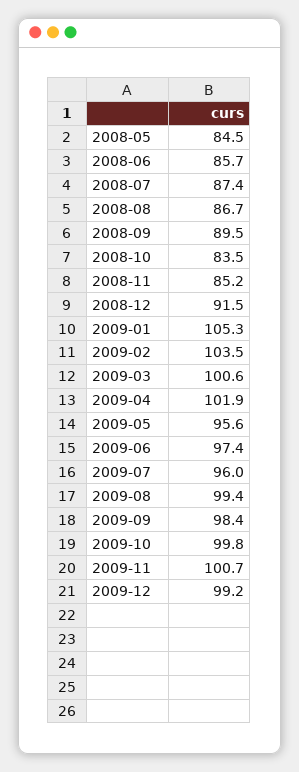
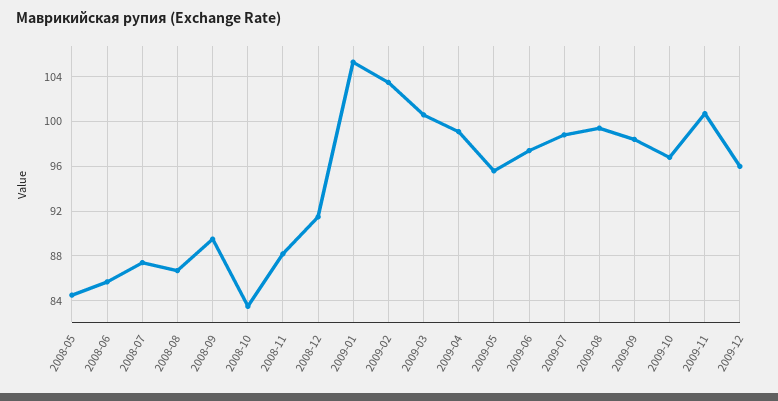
2008-11: 85.2 -> 88
2009-04: 101.9 -> 99
2009-07: 96 -> 99
2009-10: 99.8 -> 97
2009-12: 99.2 -> 96

